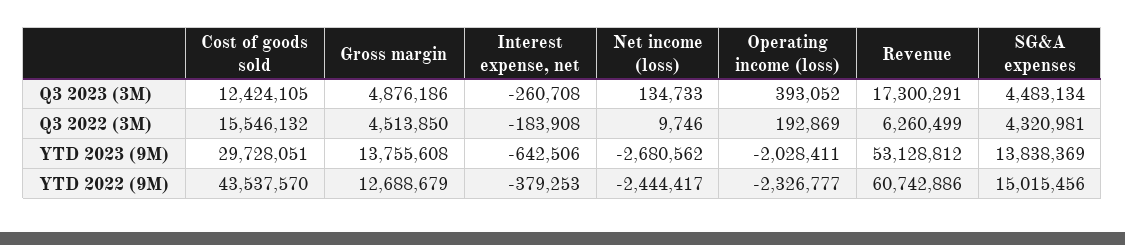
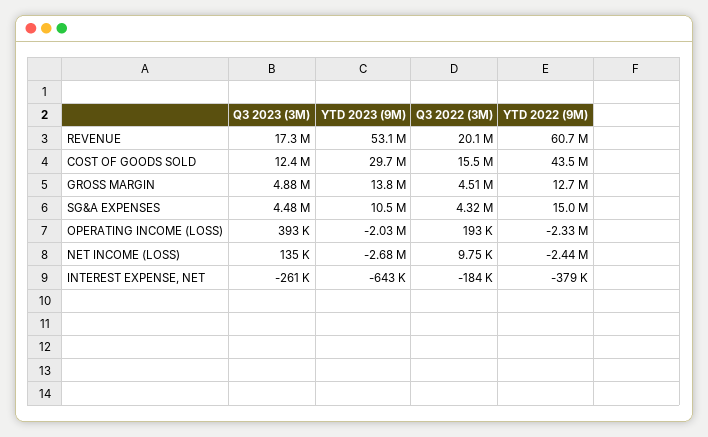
Revenue, Q3 2022 (3M): 6260499 -> 20100000
SG&A expenses, YTD 2023 (9M): 13838369 -> 10500000

